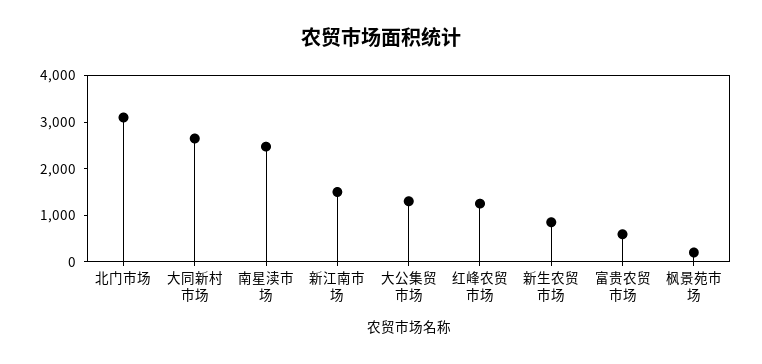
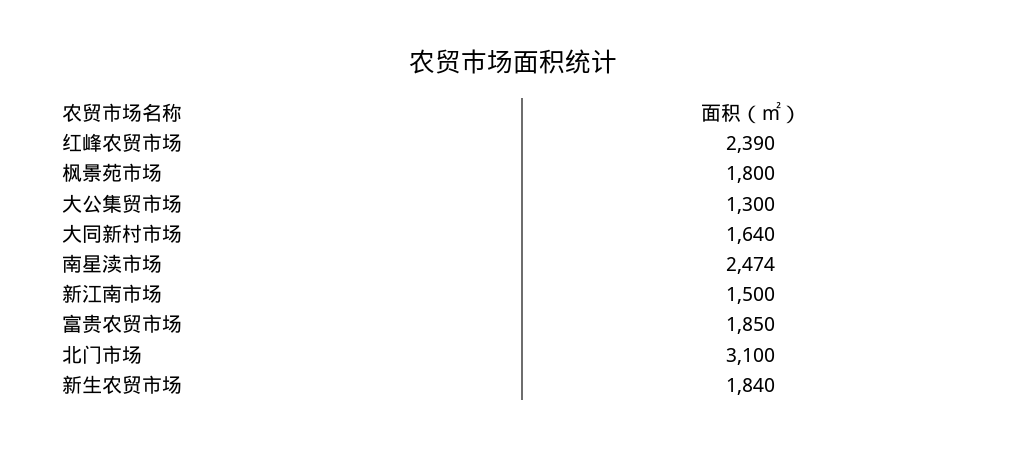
大同新村市场: 2600 -> 1640
红峰农贸市场: 1200 -> 2390
新生农贸市场: 800 -> 1840
富贵农贸市场: 600 -> 1850
枫景苑市场: 200 -> 1800

